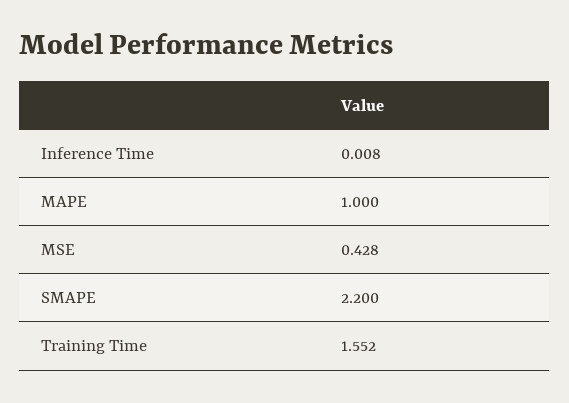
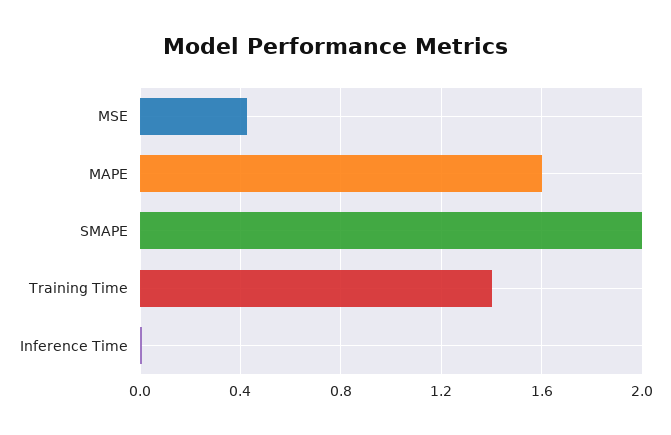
MAPE: 1 -> 1.6
SMAPE: 2.2 -> 2
Training Time: 1.552 -> 1.4

